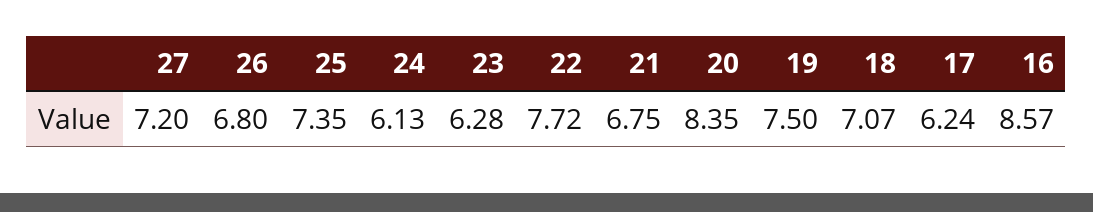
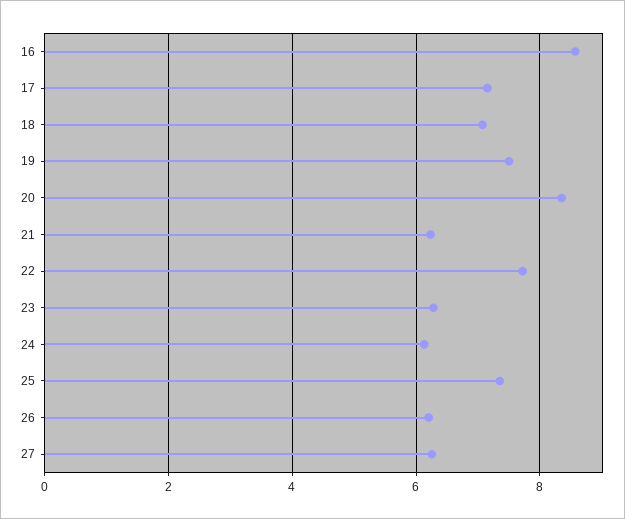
27: 7.2 -> 6.2
26: 6.8 -> 6.2
21: 6.75 -> 6.2
17: 6.24 -> 7.2

